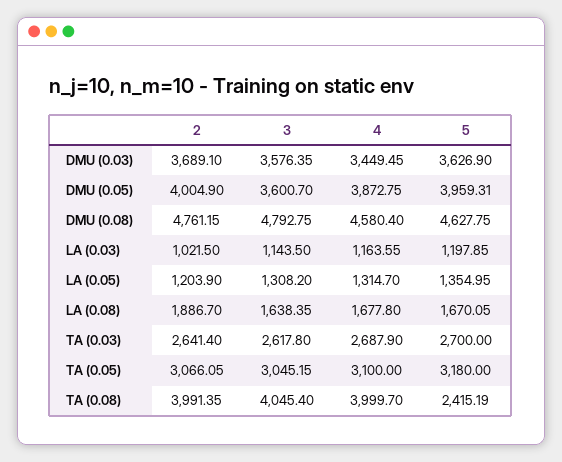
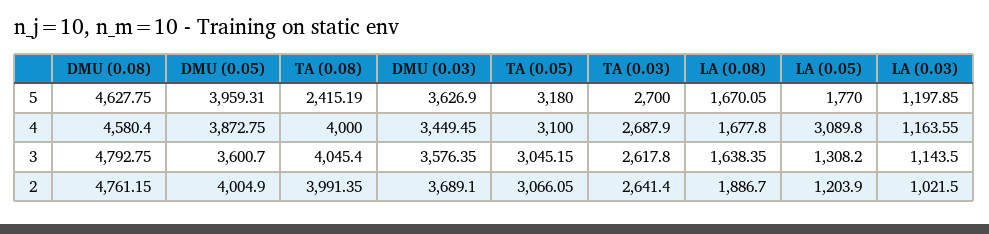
4, LA (0.05): 1314.7 -> 3089.8
5, LA (0.05): 1354.95 -> 1770
4, TA (0.08): 3999.7 -> 4000

